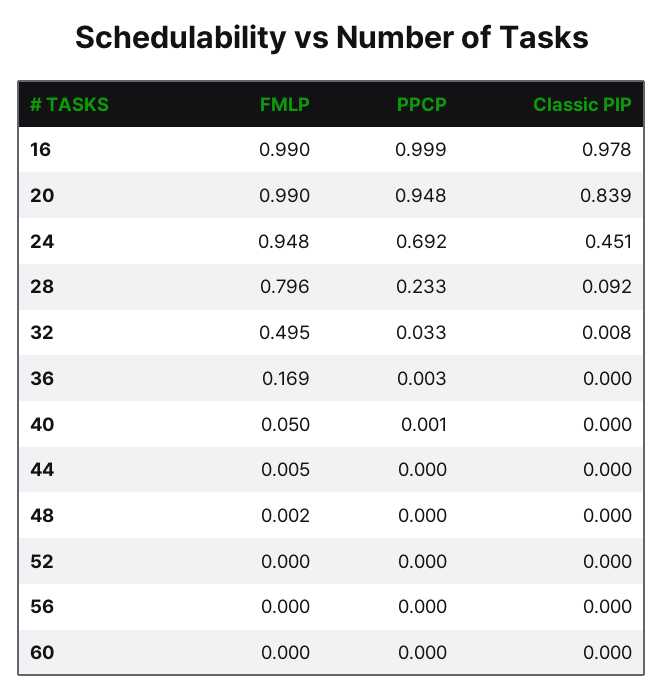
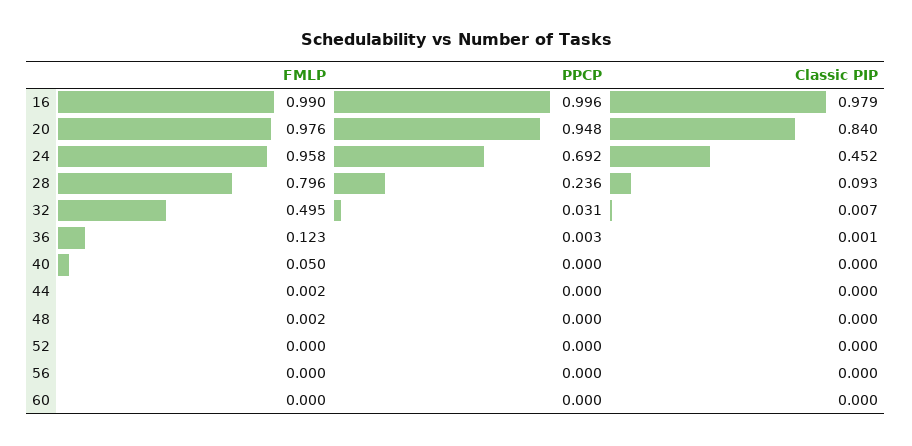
PPCP, 16: 0.999 -> 0.996
Classic PIP, 16: 0.978 -> 0.979
FMLP, 20: 0.99 -> 0.976
Classic PIP, 20: 0.839 -> 0.84
FMLP, 24: 0.948 -> 0.958
Classic PIP, 24: 0.451 -> 0.452
PPCP, 28: 0.233 -> 0.236
Classic PIP, 28: 0.092 -> 0.093
PPCP, 32: 0.033 -> 0.031
Classic PIP, 32: 0.008 -> 0.007
FMLP, 36: 0.169 -> 0.123
Classic PIP, 36: 0 -> 0.001
PPCP, 40: 0.001 -> 0
FMLP, 44: 0.005 -> 0.002

